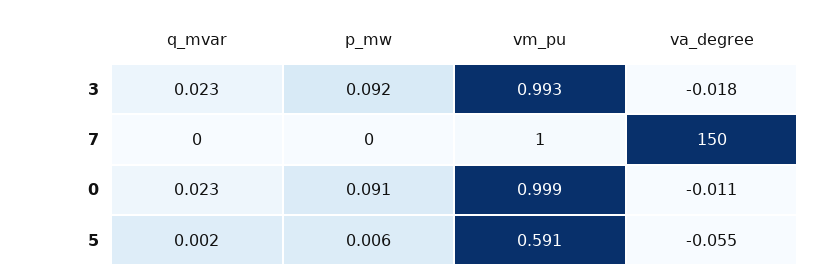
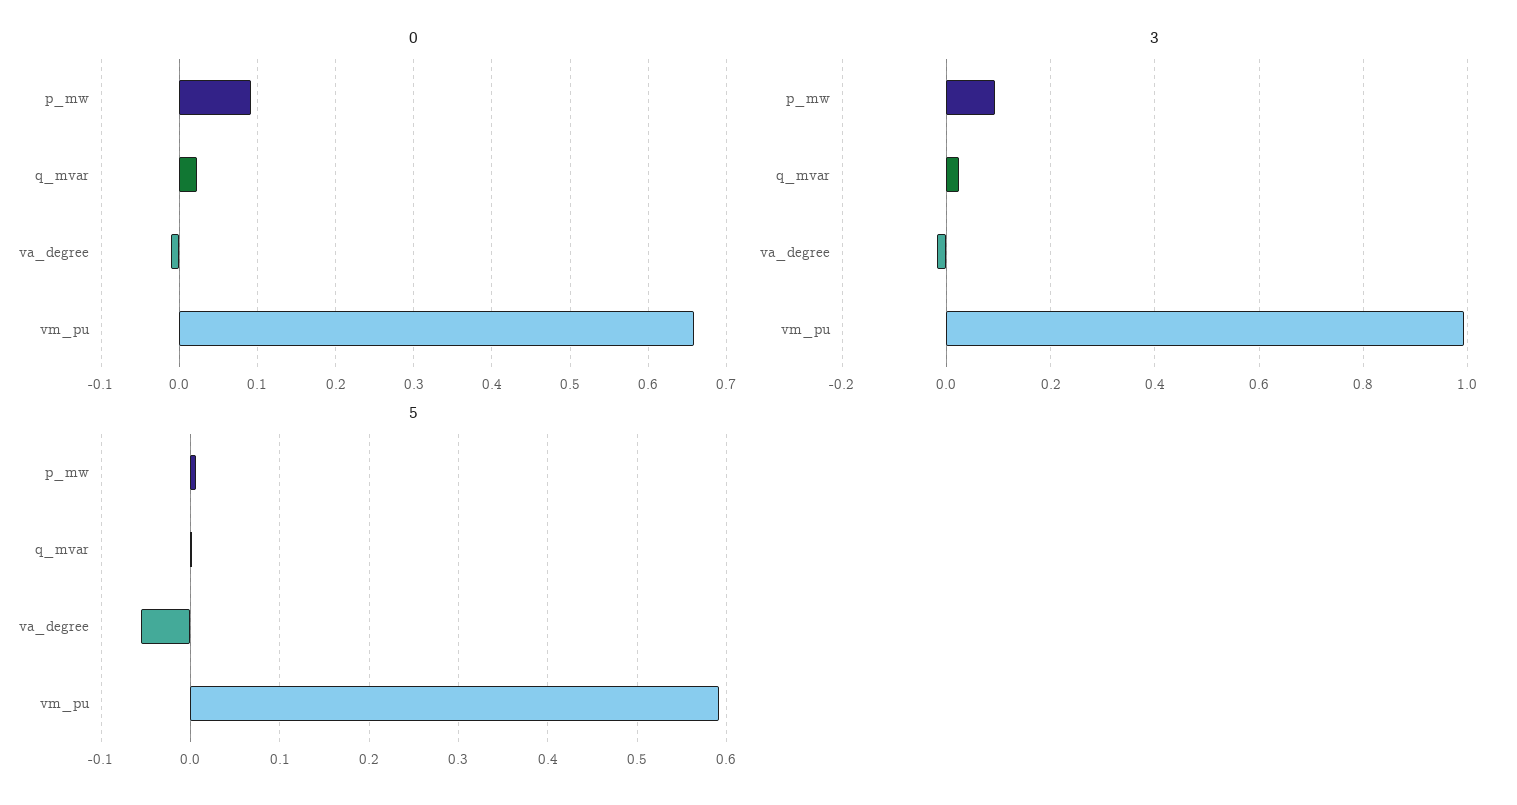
7, q_mvar: 0 -> none
7, p_mw: 0 -> none
7, vm_pu: 1 -> none
7, va_degree: 150 -> none
0, vm_pu: 0.999 -> 0.66

